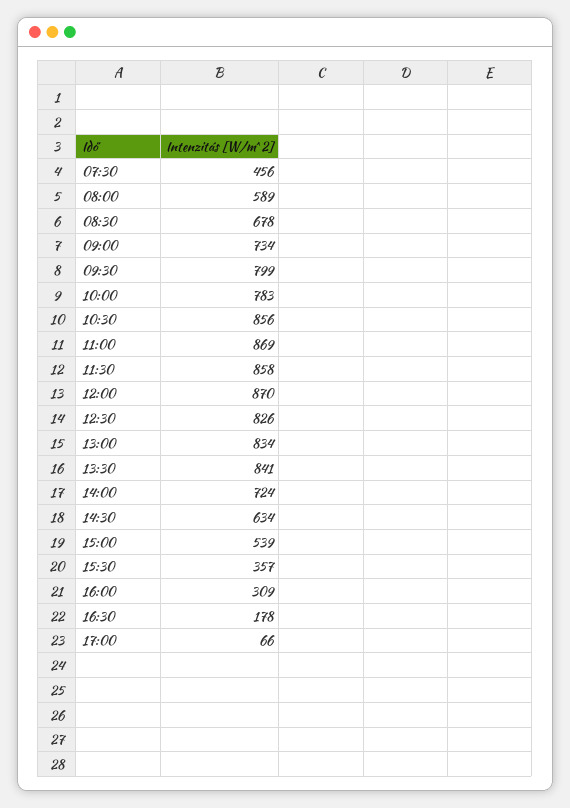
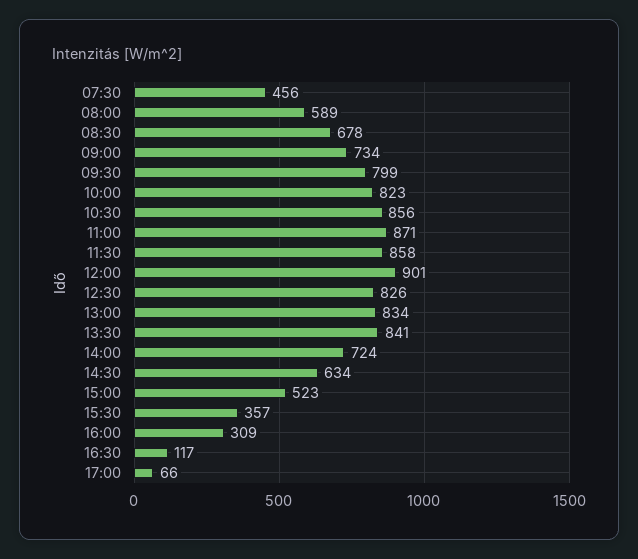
10:00: 783 -> 823
11:00: 869 -> 871
12:00: 870 -> 901
15:00: 539 -> 523
16:30: 178 -> 117

